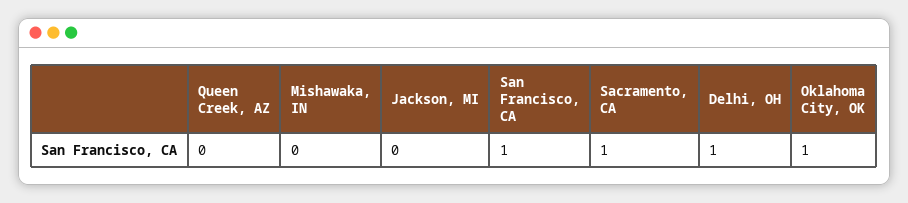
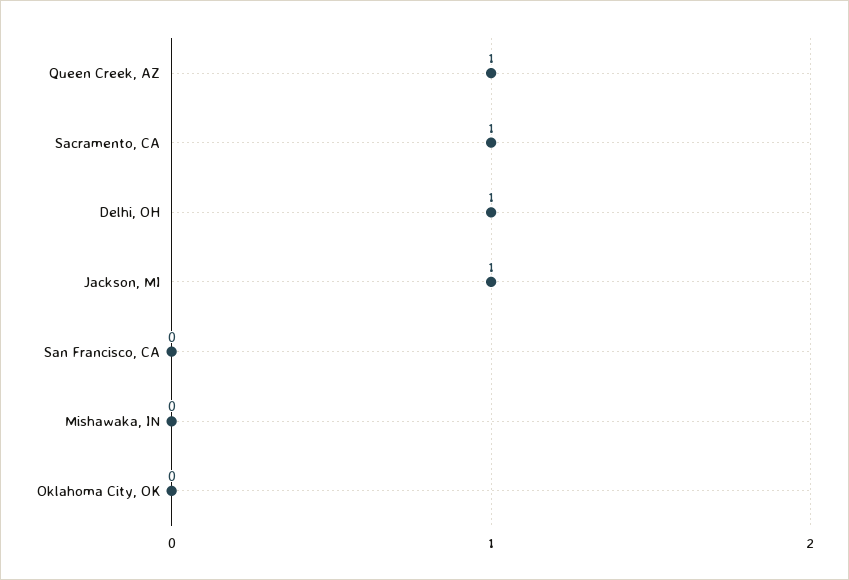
Queen Creek, AZ: 0 -> 1
Jackson, MI: 0 -> 1
San Francisco, CA: 1 -> 0
Oklahoma City, OK: 1 -> 0

